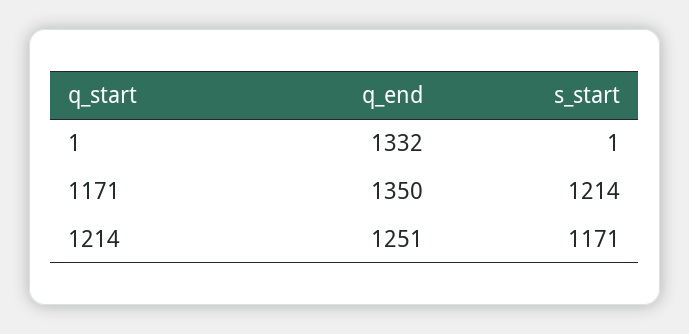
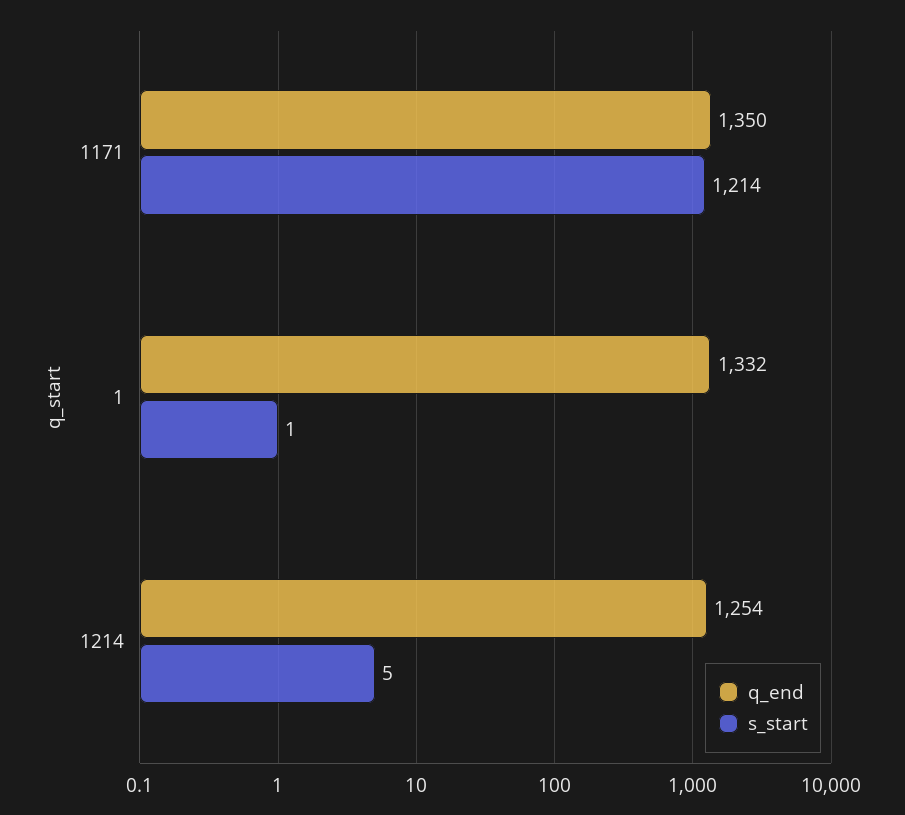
q_end, 1214: 1251 -> 1254
s_start, 1214: 1171 -> 5

